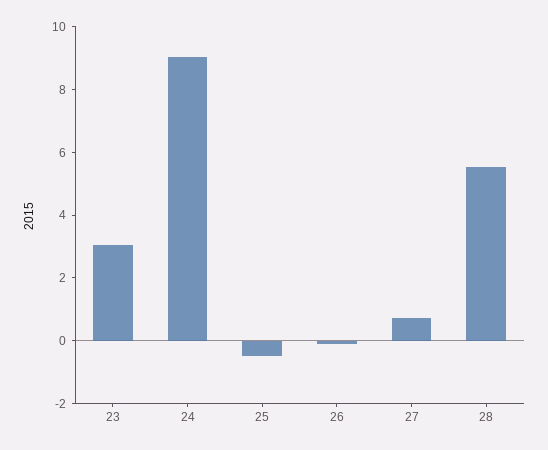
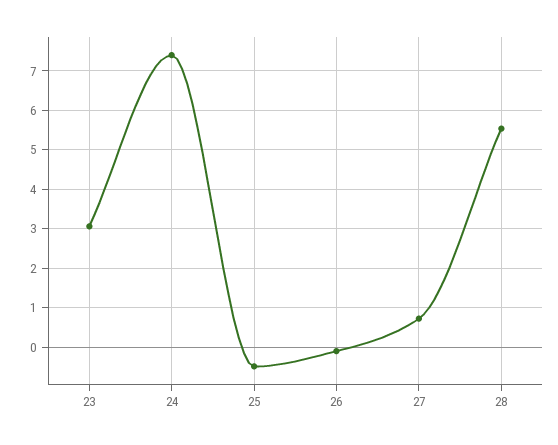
24: 9 -> 7.4

